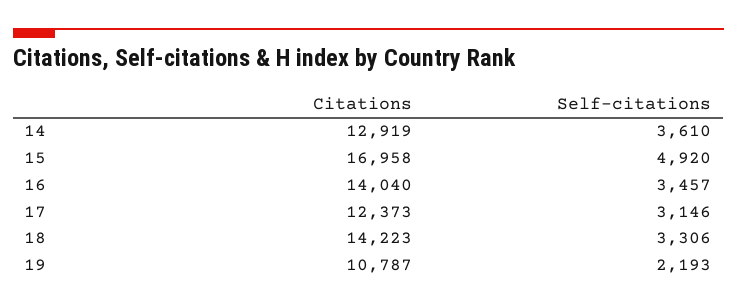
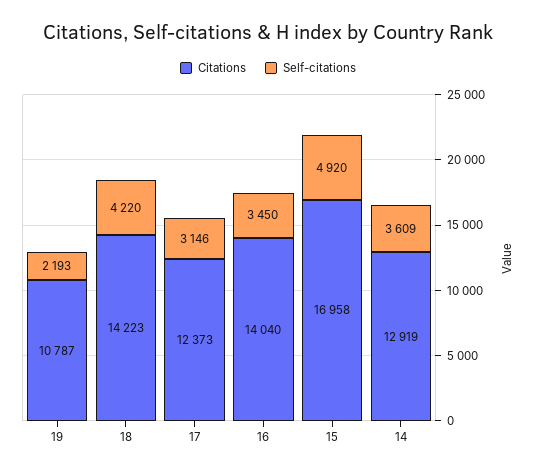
Self-citations, 14: 3610 -> 3609
Self-citations, 16: 3457 -> 3450
Self-citations, 18: 3306 -> 4220

